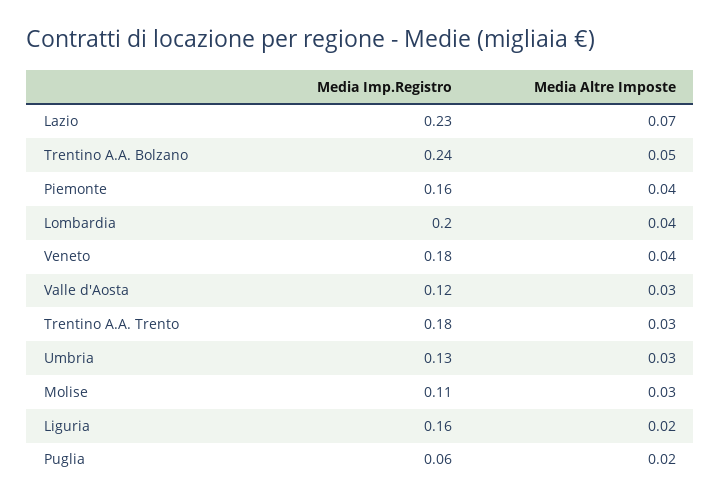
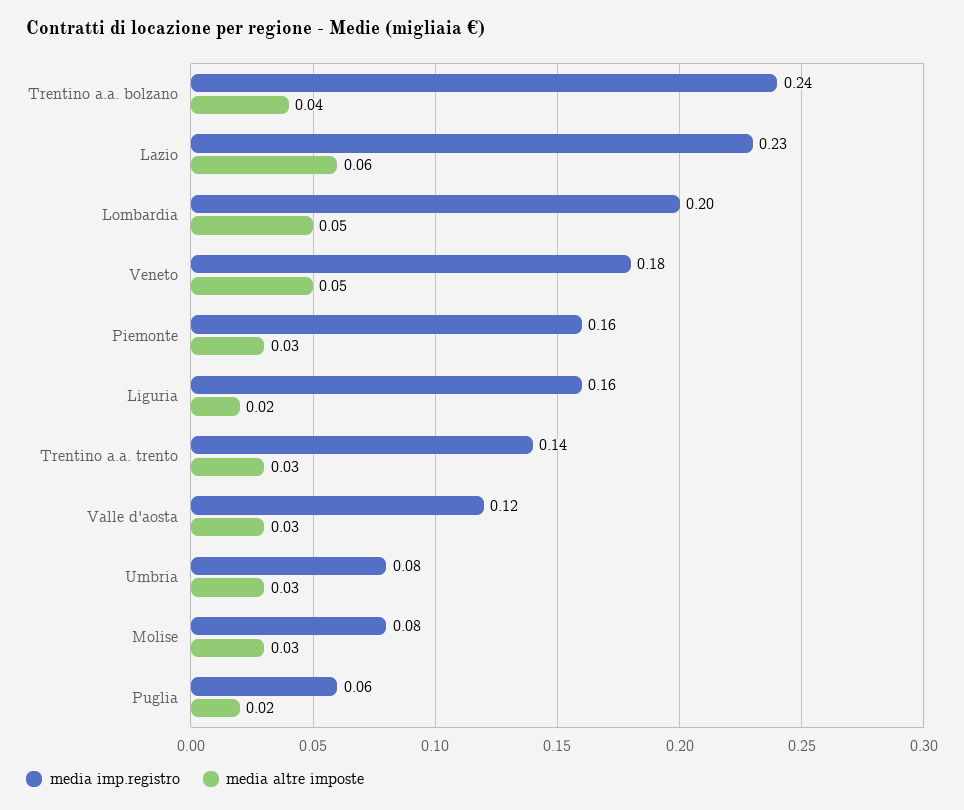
Media Altre Imposte, Lazio: 0.07 -> 0.06
Media Altre Imposte, Trentino A.A. Bolzano: 0.05 -> 0.04
Media Altre Imposte, Piemonte: 0.04 -> 0.03
Media Altre Imposte, Lombardia: 0.04 -> 0.05
Media Altre Imposte, Veneto: 0.04 -> 0.05
Media Imp.Registro, Trentino A.A. Trento: 0.18 -> 0.14
Media Imp.Registro, Umbria: 0.13 -> 0.08
Media Imp.Registro, Molise: 0.11 -> 0.08

